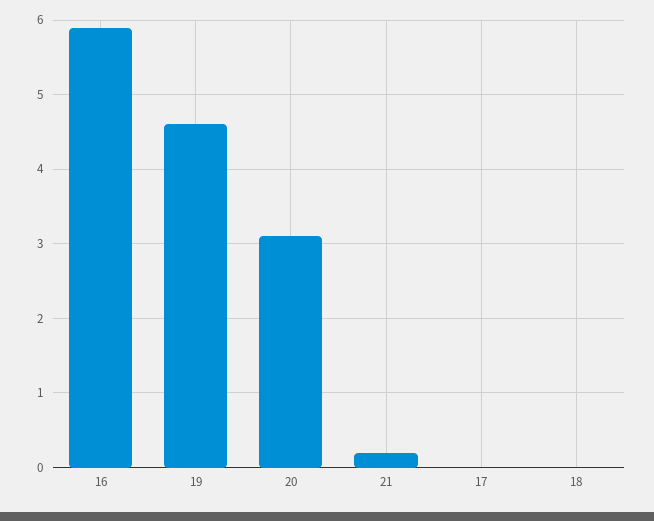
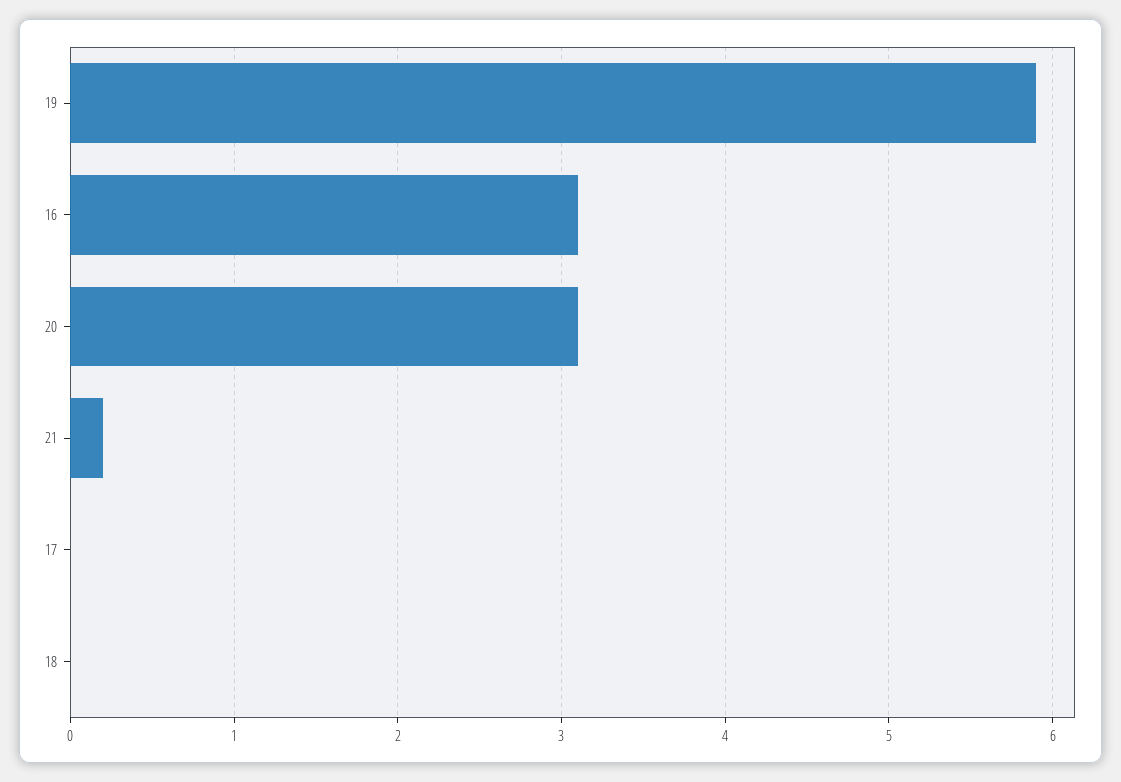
16: 5.9 -> 3.1
19: 4.6 -> 5.9

